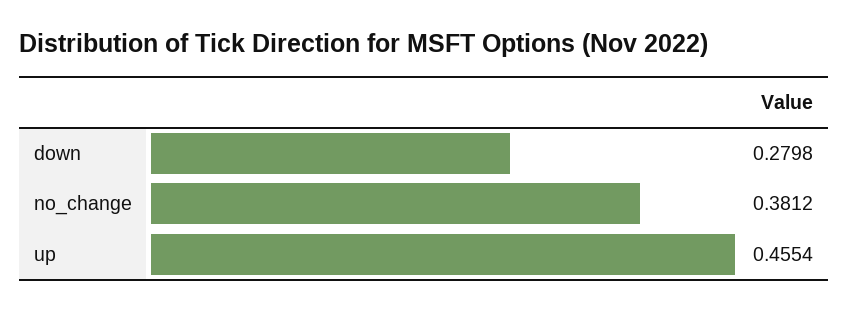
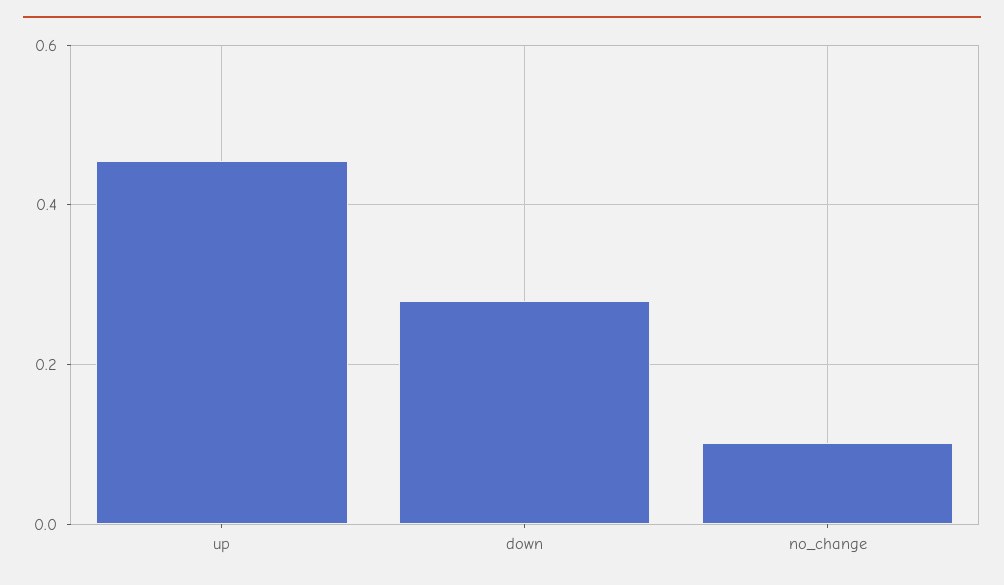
no_change: 0.3812 -> 0.1

